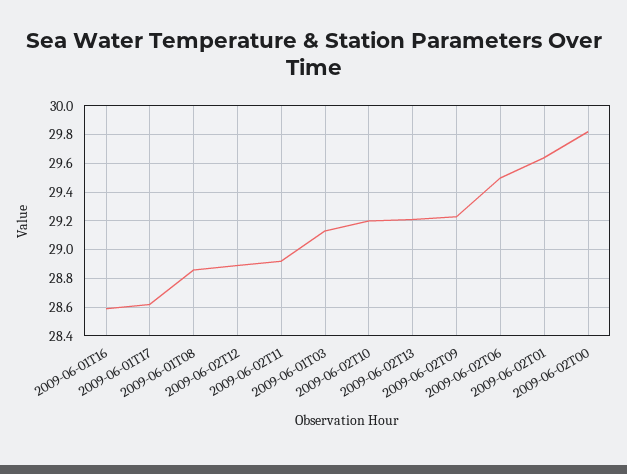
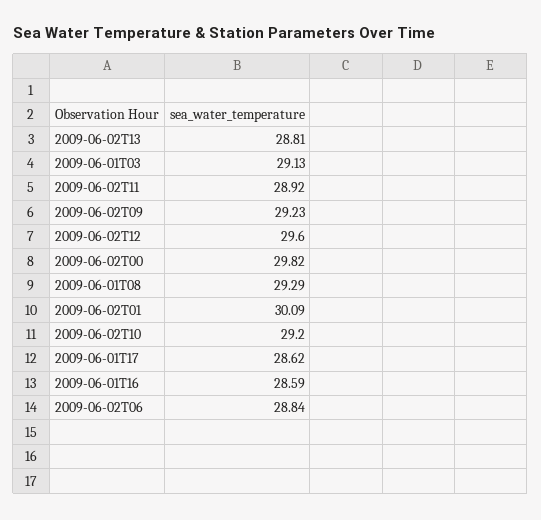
2009-06-01T08: 28.85 -> 29.29
2009-06-02T12: 28.9 -> 29.6
2009-06-02T13: 29.2 -> 28.81
2009-06-02T06: 29.5 -> 28.84
2009-06-02T01: 29.65 -> 30.09

